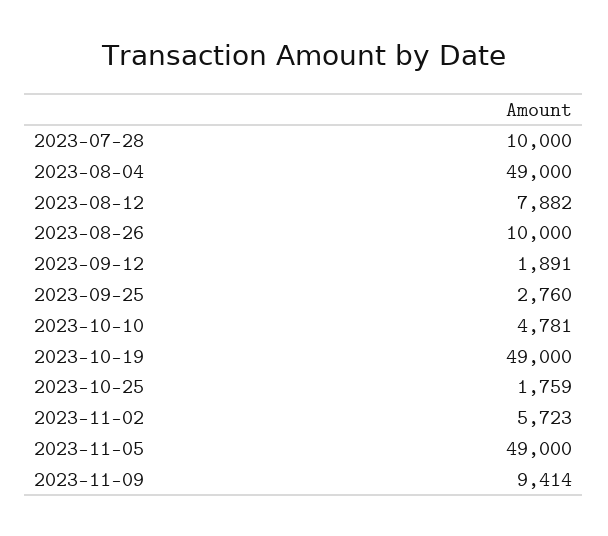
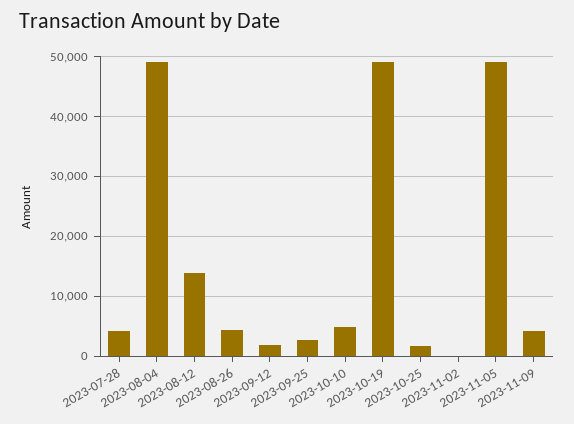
2023-07-28: 10000 -> 4000
2023-08-12: 7882 -> 14000
2023-08-26: 10000 -> 4000
2023-11-02: 5723 -> 0
2023-11-09: 9414 -> 4000

